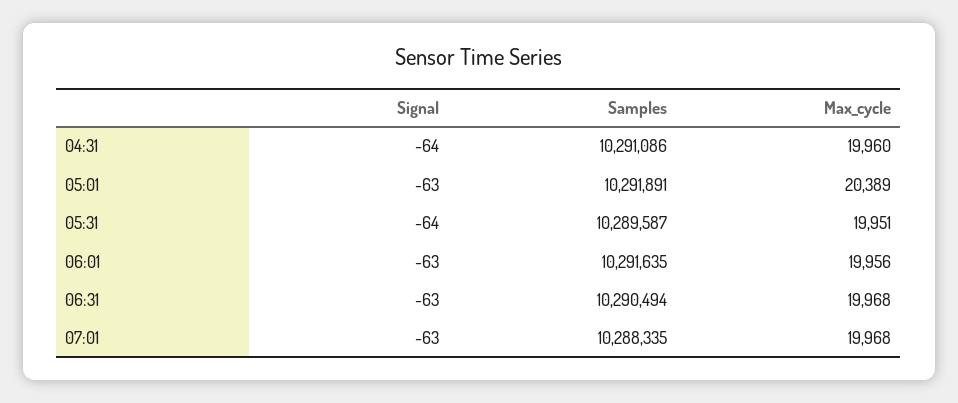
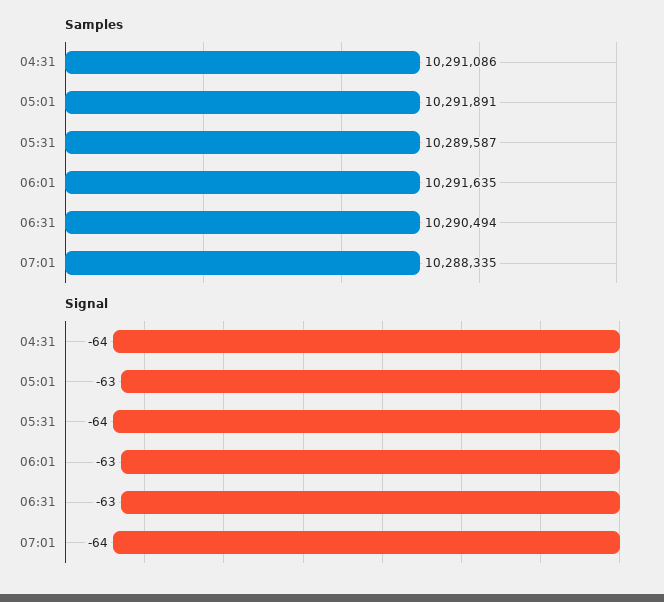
Max_cycle, 04:31: 19960 -> none
Max_cycle, 05:01: 20389 -> none
Max_cycle, 05:31: 19951 -> none
Max_cycle, 06:01: 19956 -> none
Max_cycle, 06:31: 19968 -> none
Signal, 07:01: -63 -> -64
Max_cycle, 07:01: 19968 -> none

